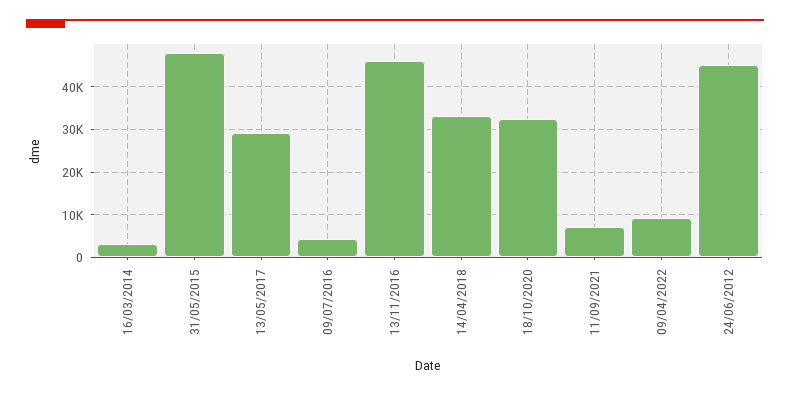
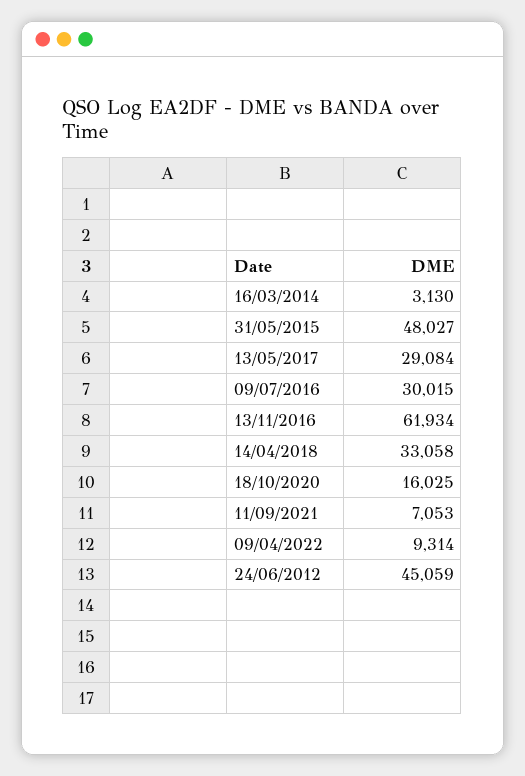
09/07/2016: 4000 -> 30015
13/11/2016: 46000 -> 61934
18/10/2020: 32000 -> 16025

